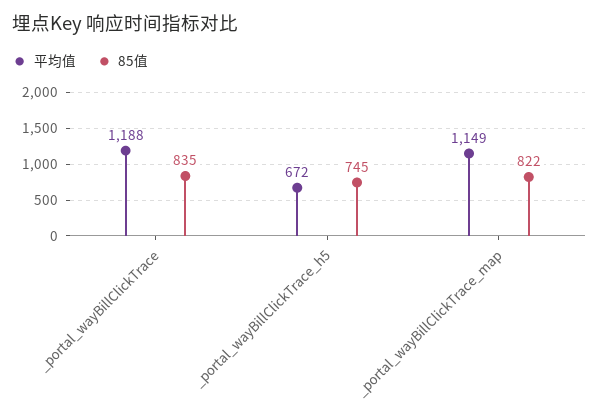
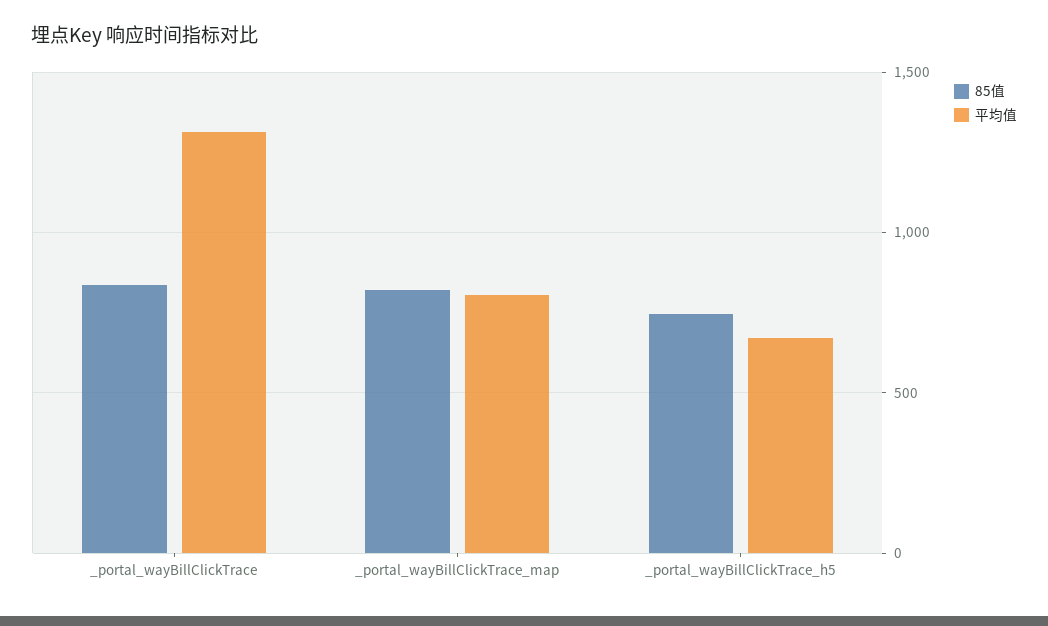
平均值, _portal_wayBillClickTrace: 1188 -> 1300
平均值, _portal_wayBillClickTrace_map: 1149 -> 800

